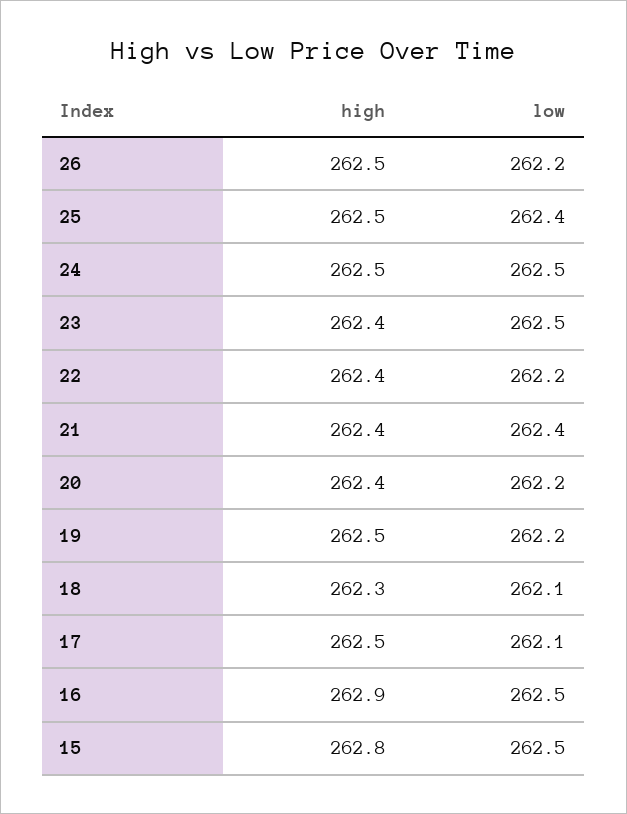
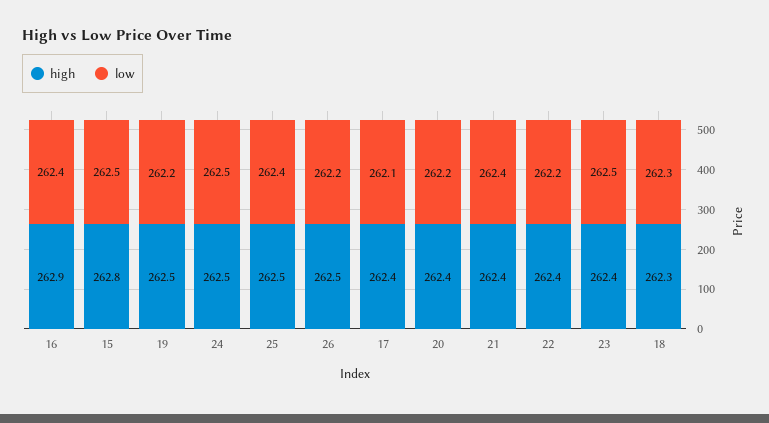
low, 18: 262.1 -> 262.3
high, 17: 262.5 -> 262.4
low, 16: 262.5 -> 262.4

